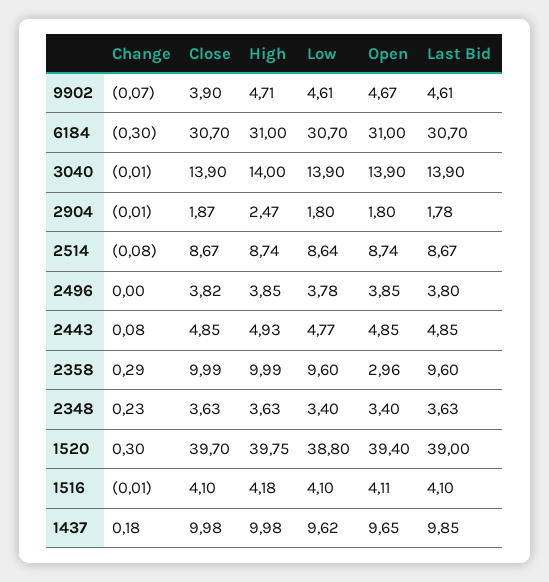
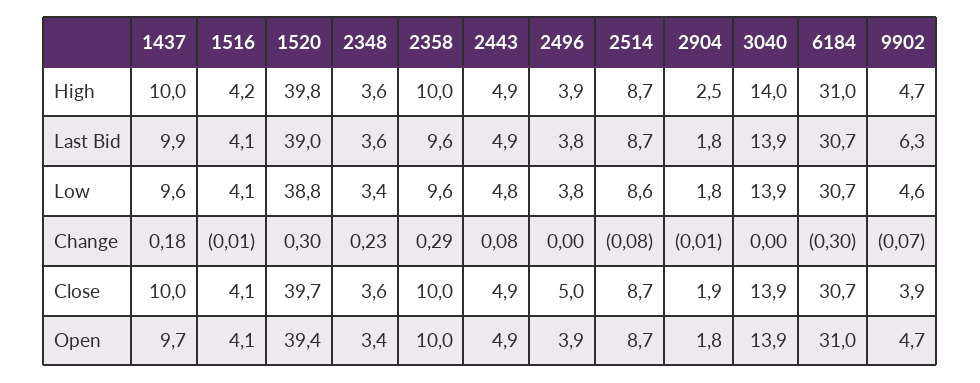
Last Bid, 9902: 4.61 -> 6.3
Change, 3040: -0.01 -> 0
Close, 2496: 3.82 -> 5
Open, 2358: 2.96 -> 10

